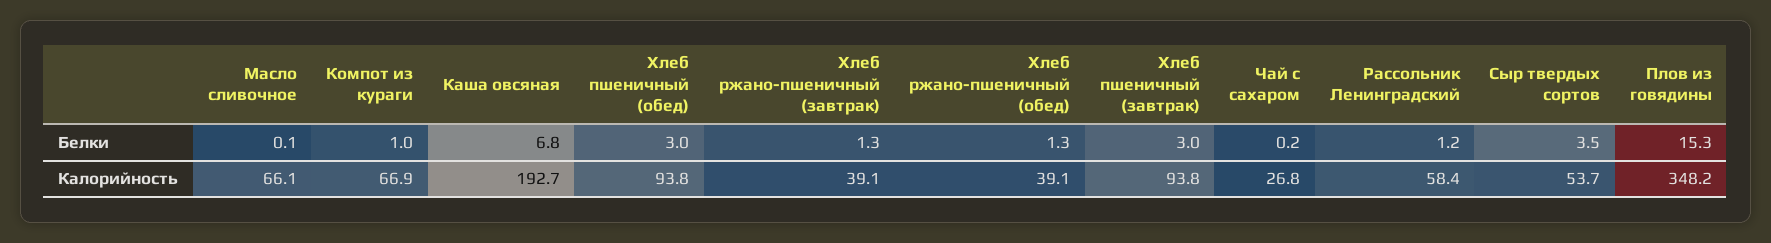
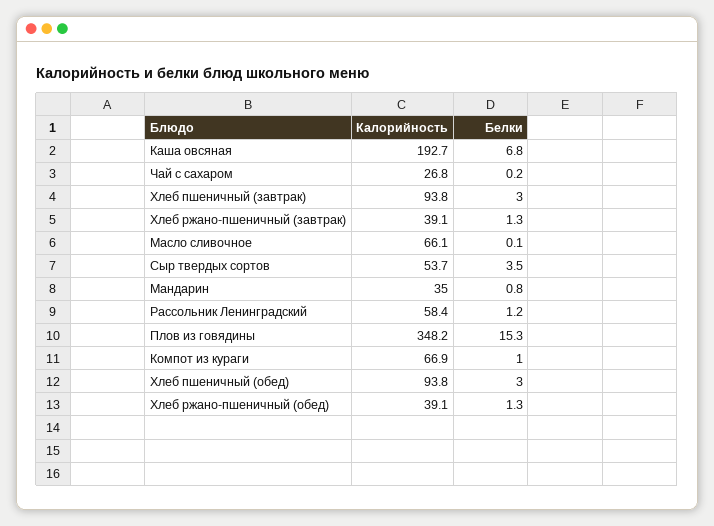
Мандарин, Калорийность: none -> 35
Мандарин, Белки: none -> 0.8

